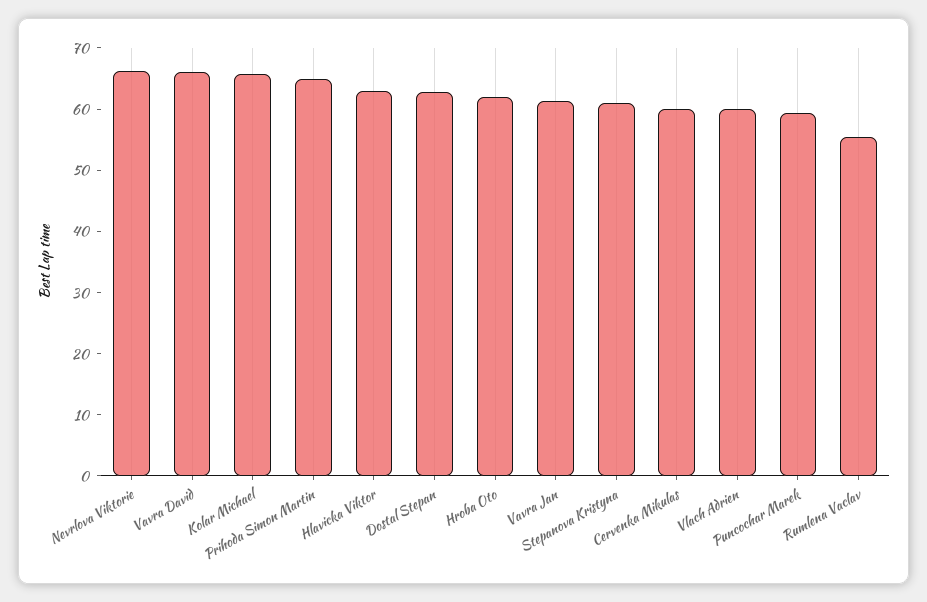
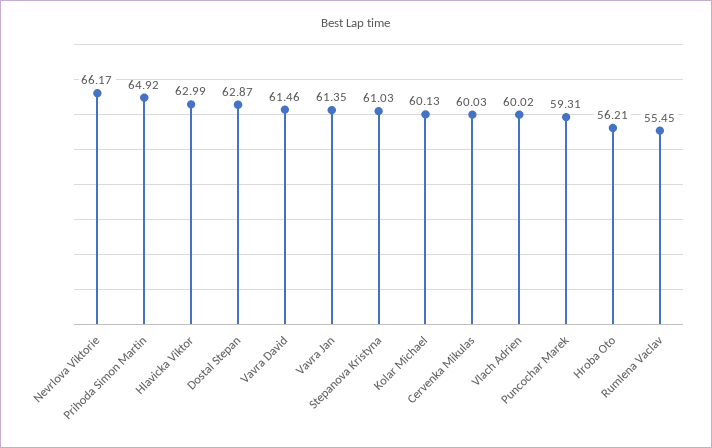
Vavra David: 66 -> 61.46
Kolar Michael: 66 -> 60.13
Hroba Oto: 62 -> 56.21

